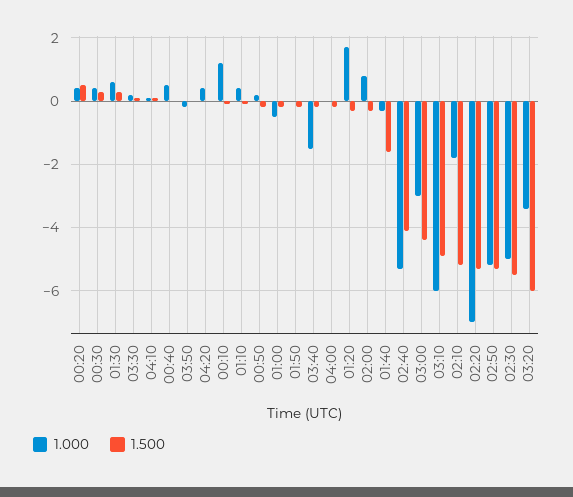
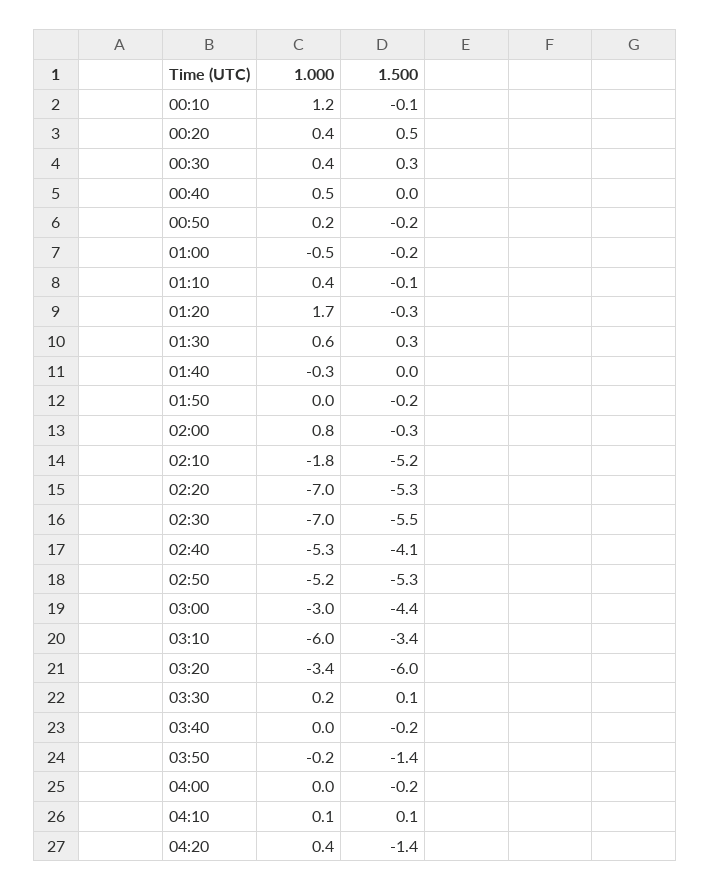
1.500, 03:50: 0 -> -1.4
1.500, 04:20: 0 -> -1.4
1.000, 03:40: -1.5 -> 0
1.500, 01:40: -1.5 -> 0
1.500, 03:10: -5 -> -3.4
1.000, 02:30: -5 -> -7

